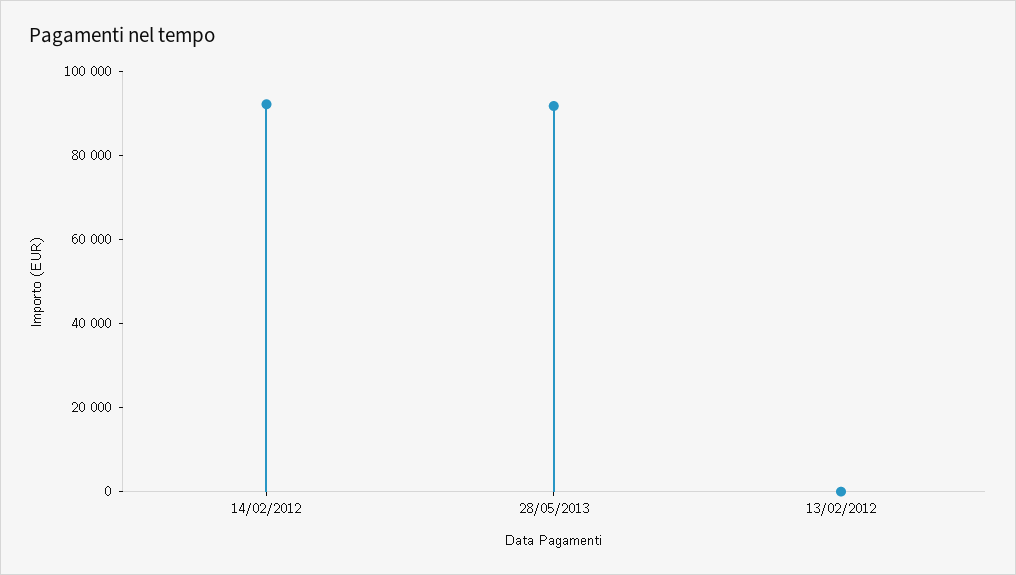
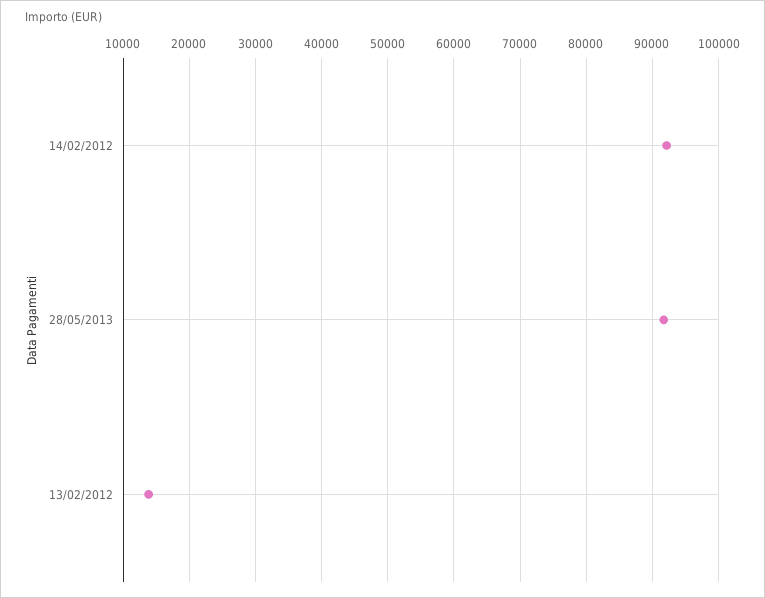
13/02/2012: 0 -> 14000

